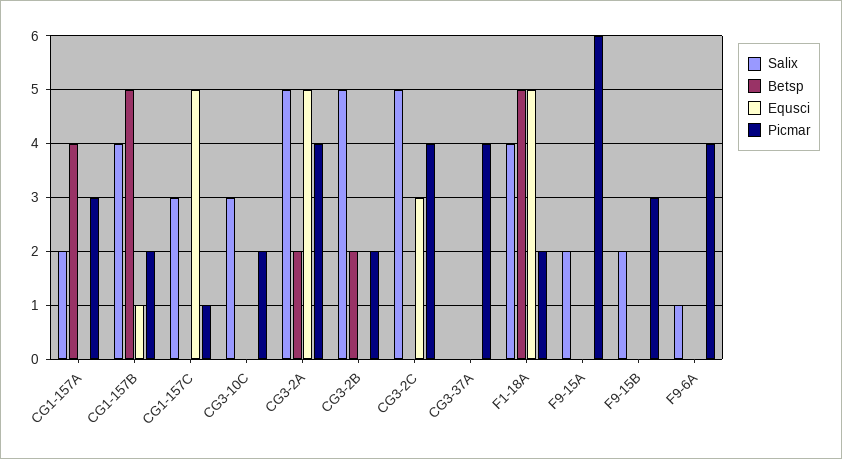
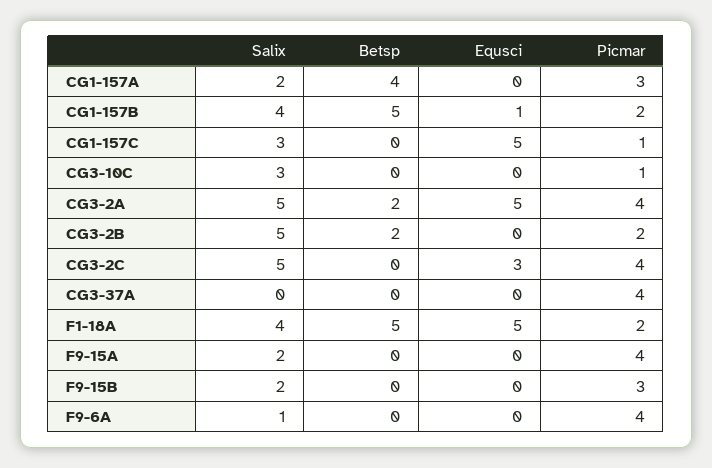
Picmar, CG3-10C: 2 -> 1
Picmar, F9-15A: 6 -> 4

